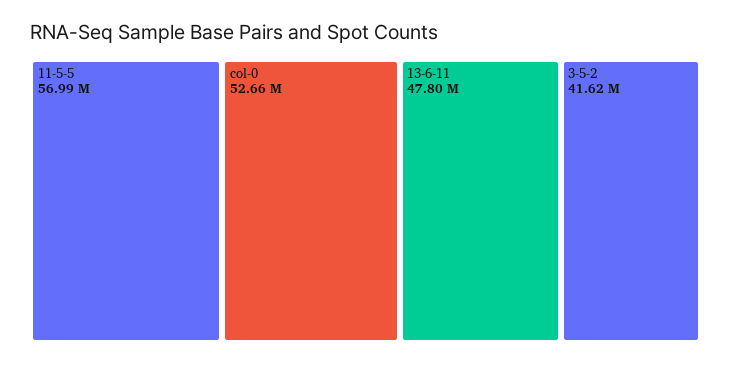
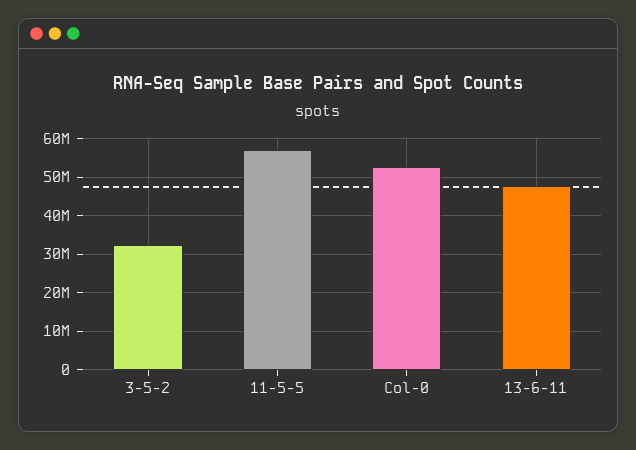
3-5-2: 41620000 -> 32000000

